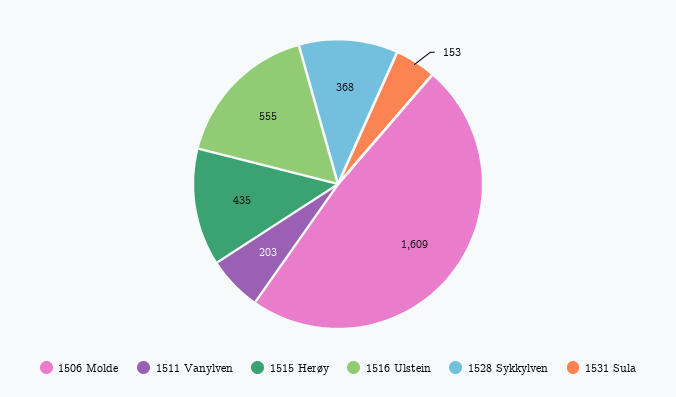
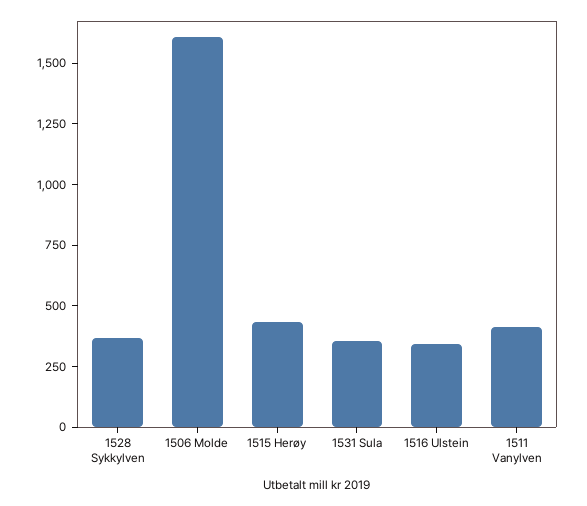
1511 Vanylven: 203 -> 400
1516 Ulstein: 555 -> 350
1531 Sula: 153 -> 350

